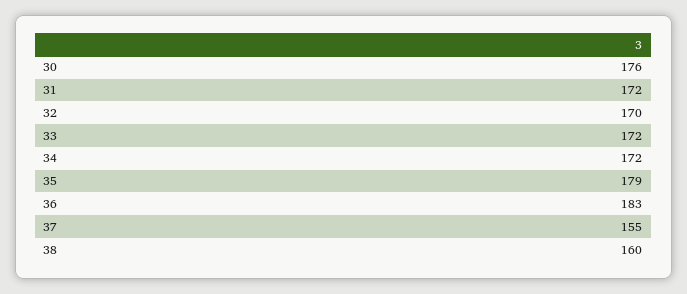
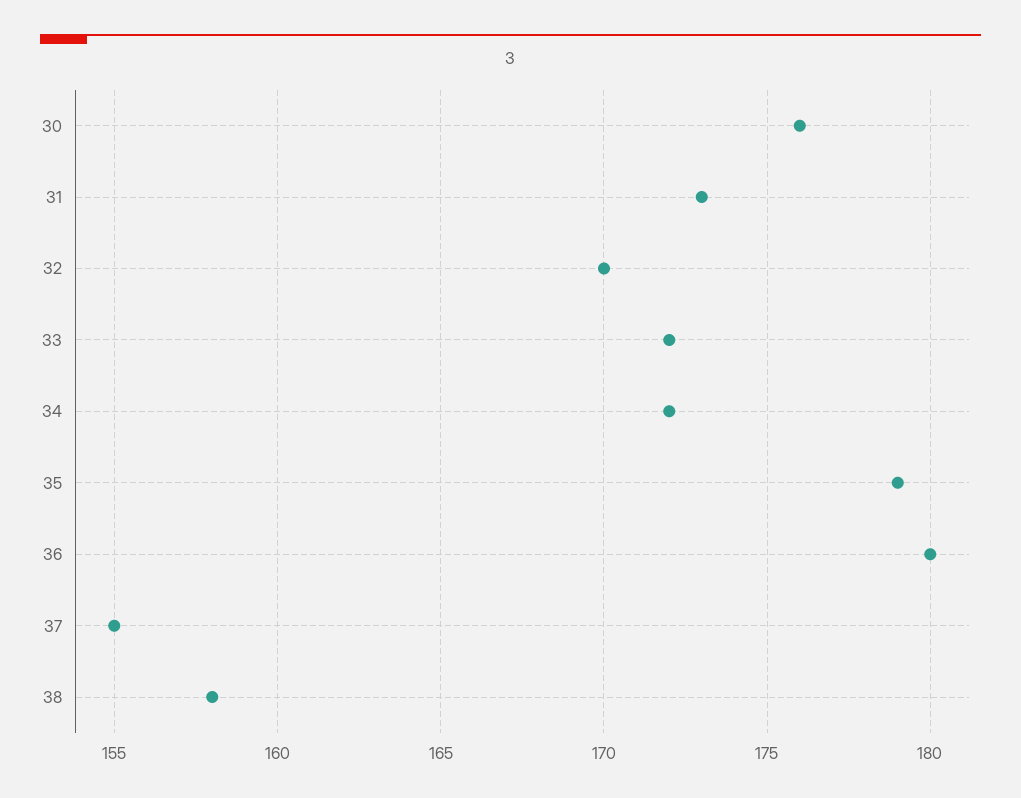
31: 172 -> 173
36: 183 -> 180
38: 160 -> 158

